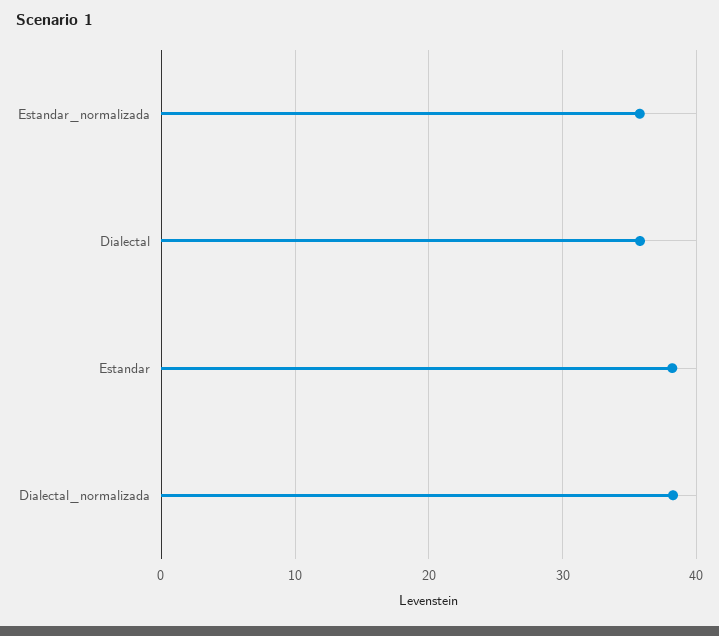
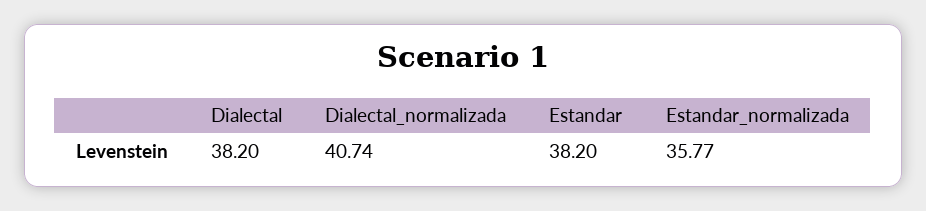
Dialectal: 36 -> 38.2
Dialectal_normalizada: 38 -> 40.74

